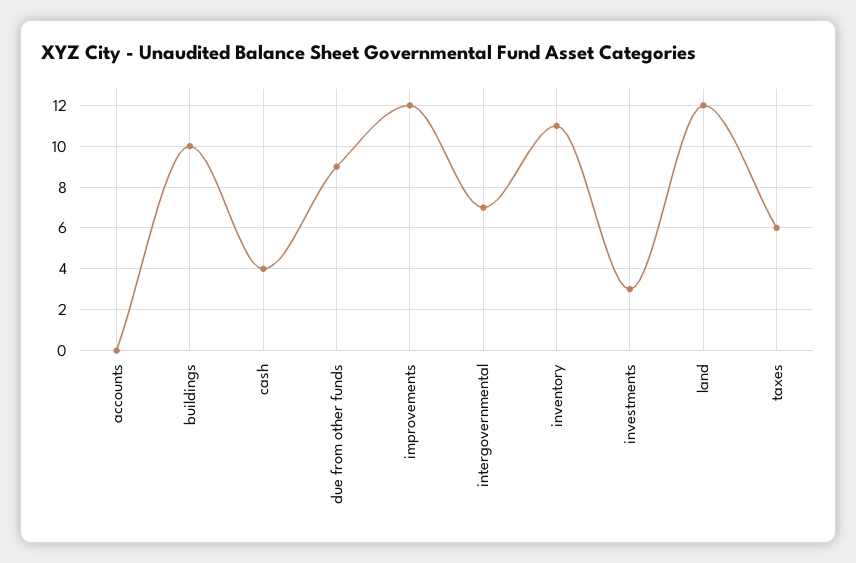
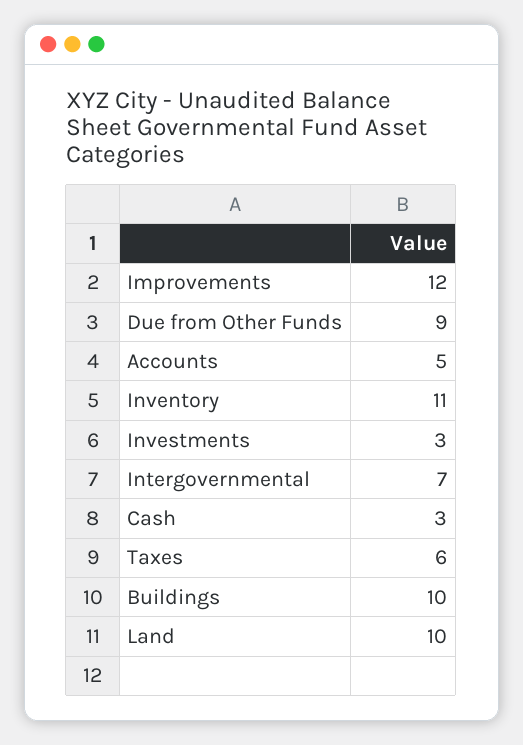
accounts: 0 -> 5
cash: 4 -> 3
land: 12 -> 10

